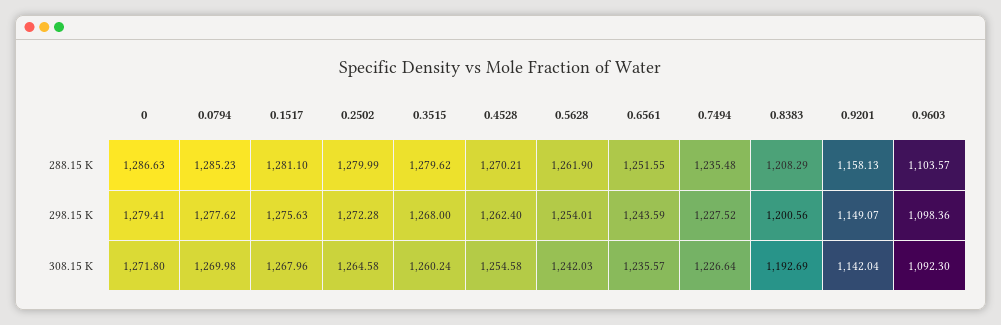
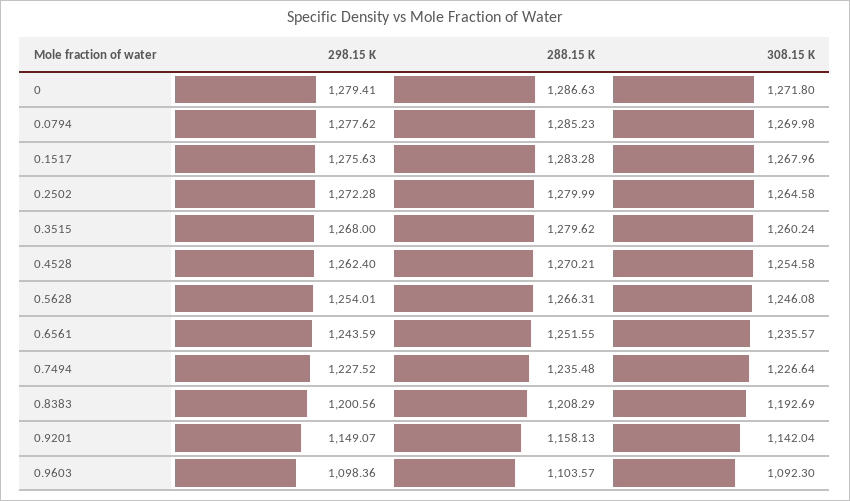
0.1517, 288.15 K: 1281.1 -> 1283.28
0.5628, 288.15 K: 1261.9 -> 1266.31
0.5628, 308.15 K: 1242.03 -> 1246.08

